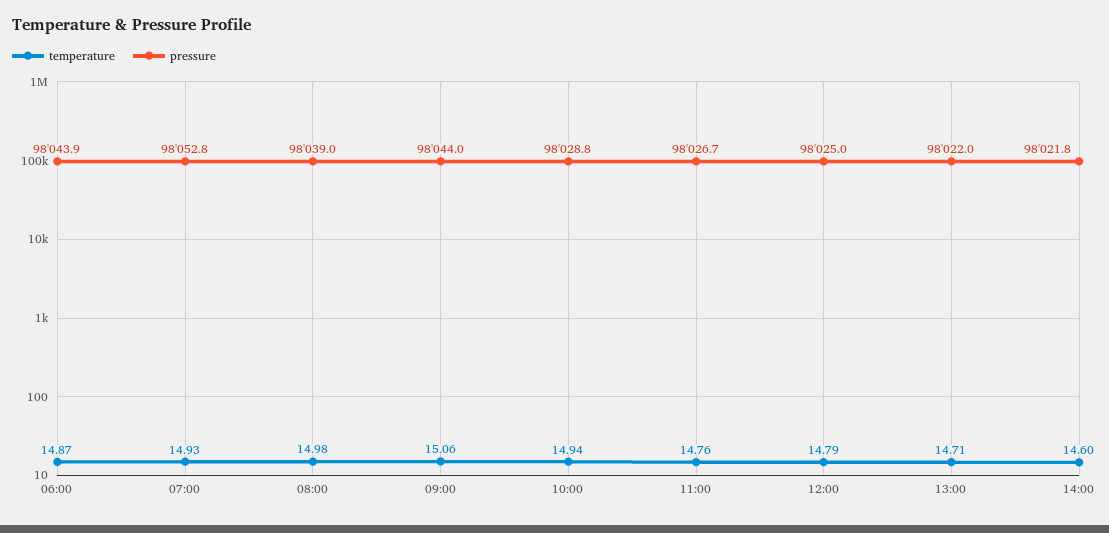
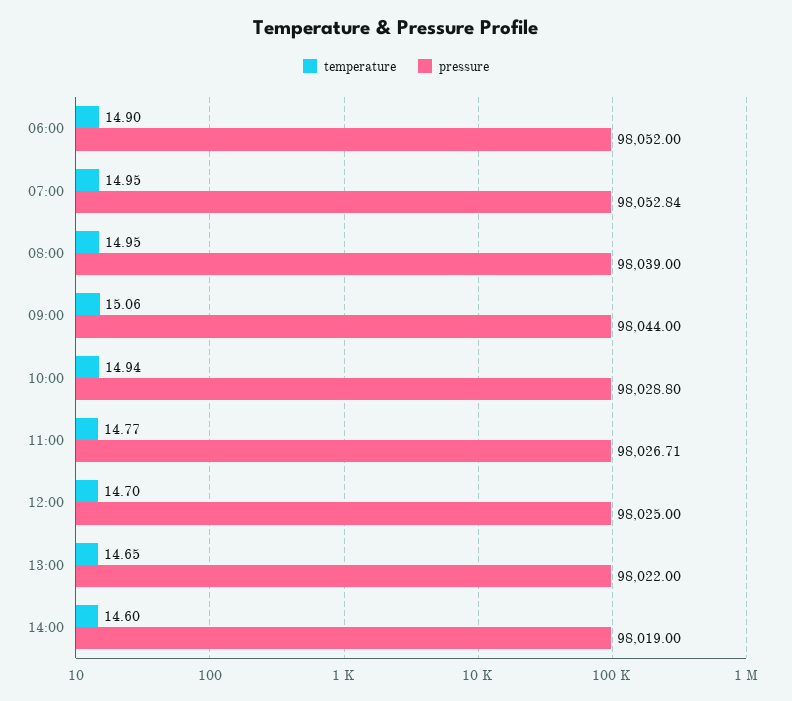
temperature, 06:00: 14.87 -> 14.9
pressure, 06:00: 98043.9 -> 98052
temperature, 07:00: 14.93 -> 14.95
temperature, 08:00: 14.98 -> 14.95
temperature, 11:00: 14.76 -> 14.77
temperature, 12:00: 14.79 -> 14.7
temperature, 13:00: 14.71 -> 14.65
pressure, 14:00: 98021.8 -> 98019

